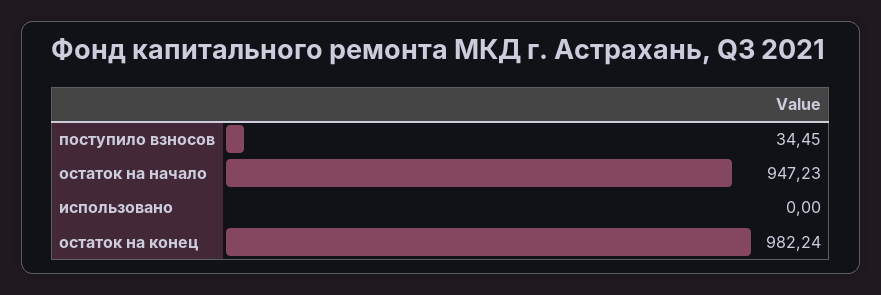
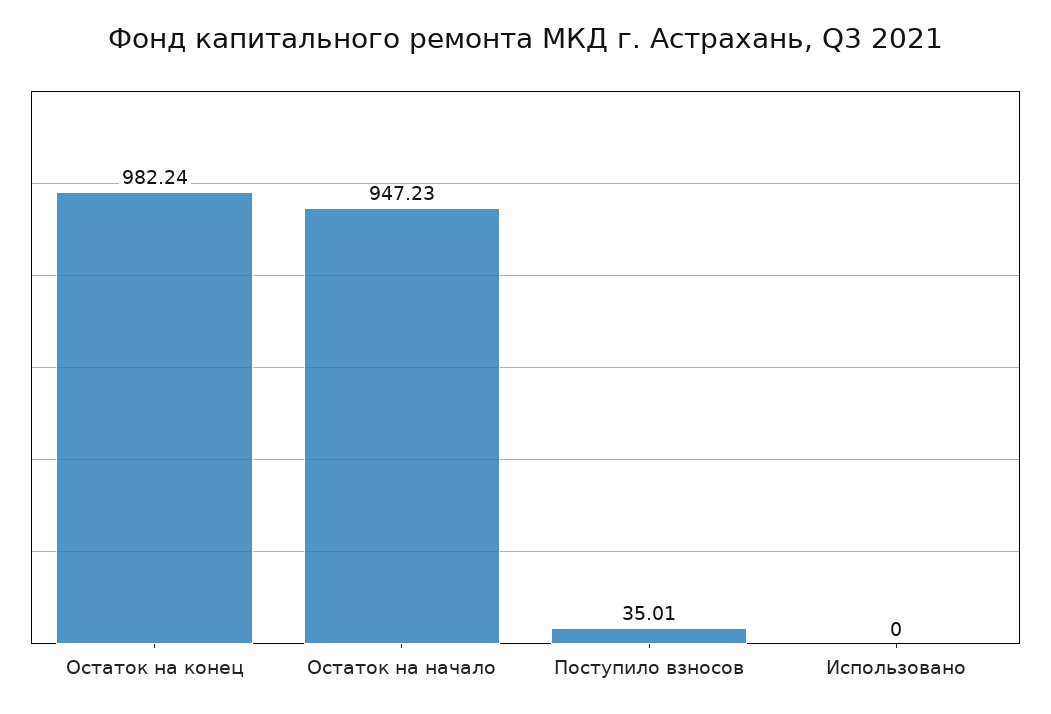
поступило взносов: 34.45 -> 35.01

